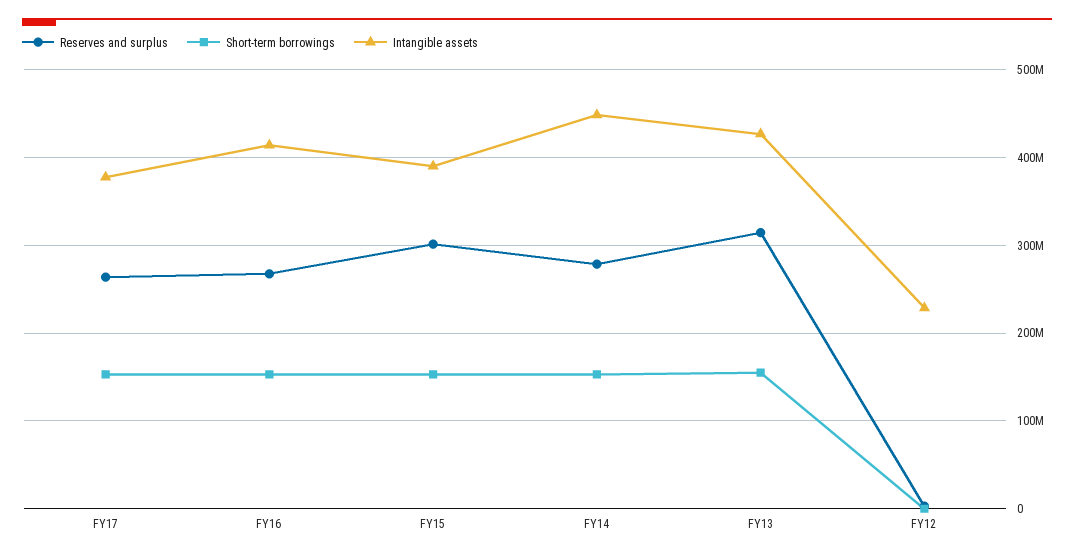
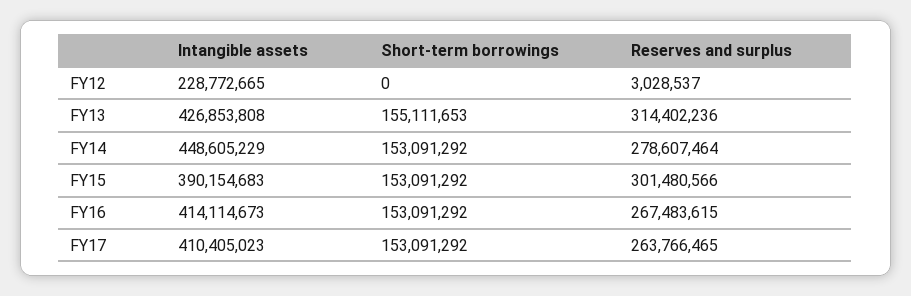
Intangible assets, FY17: 380000000 -> 410405023

